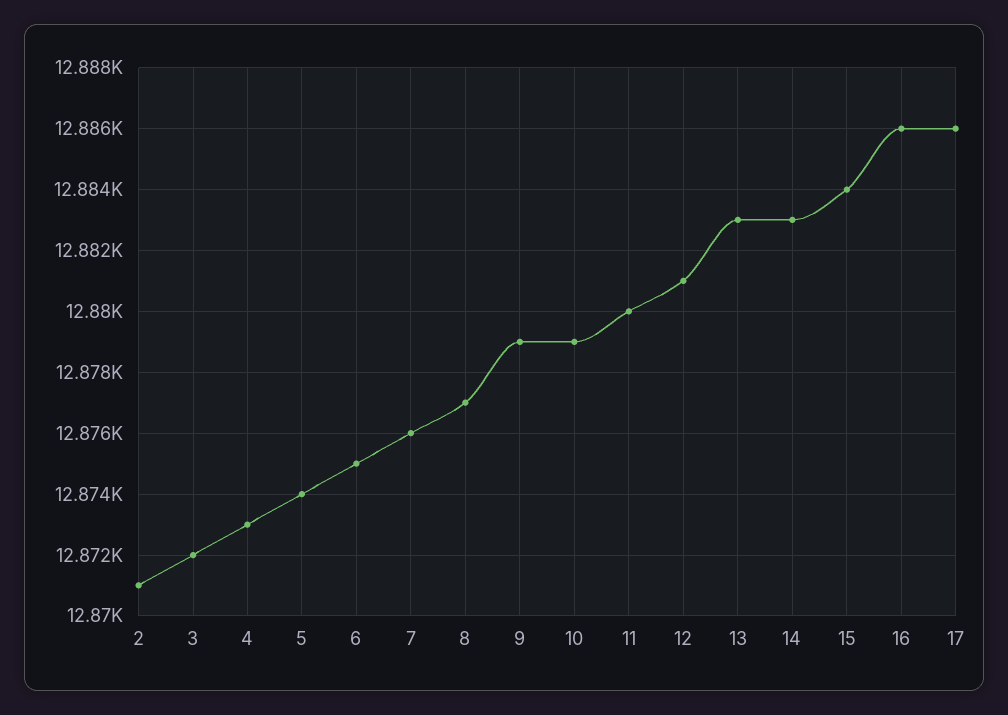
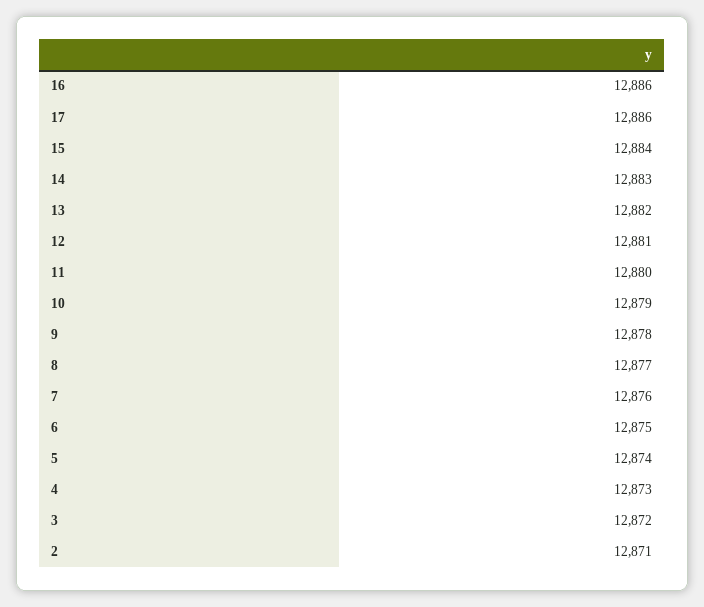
9: 12879 -> 12878
13: 12883 -> 12882

